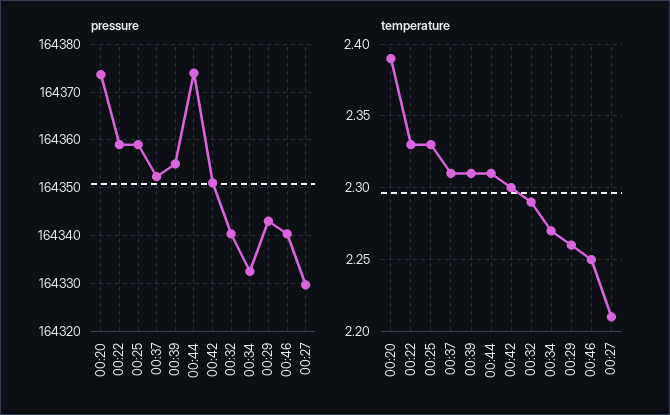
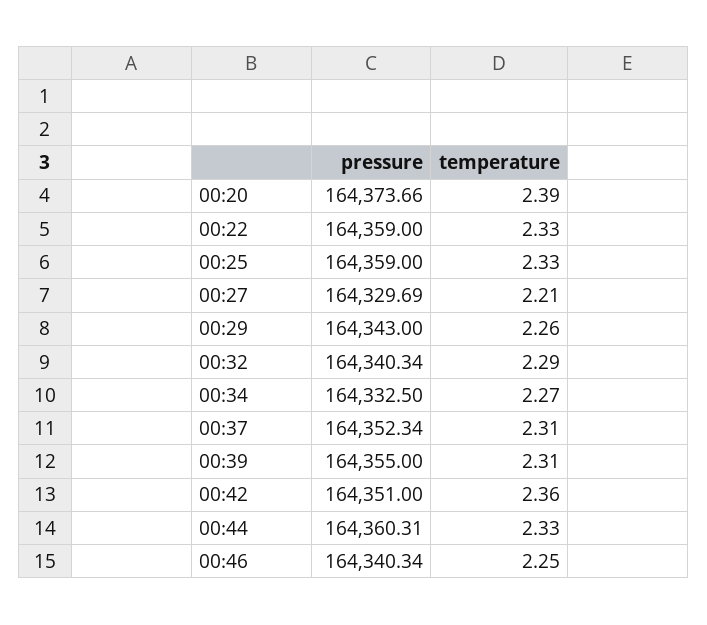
pressure, 00:44: 164374 -> 164360.31
temperature, 00:44: 2.31 -> 2.33
temperature, 00:42: 2.3 -> 2.36

